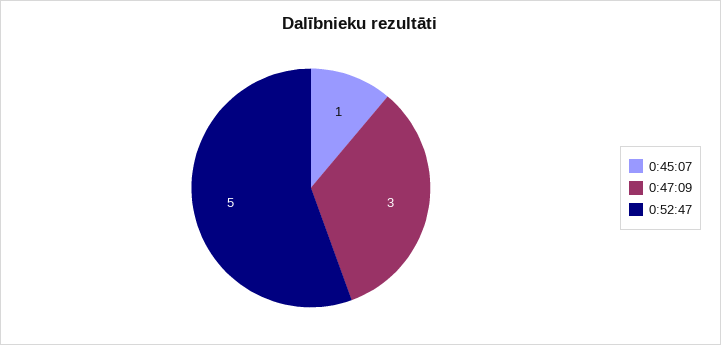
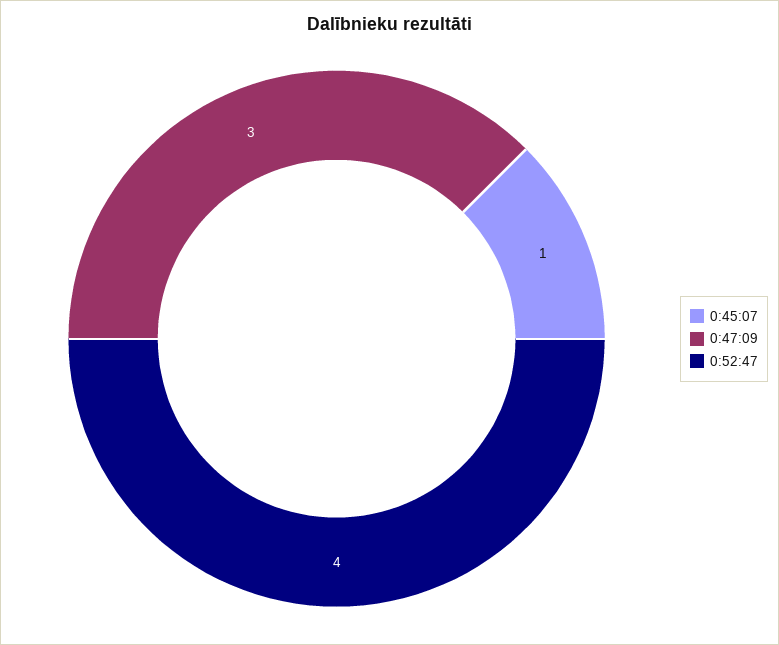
0:52:47: 5 -> 4

